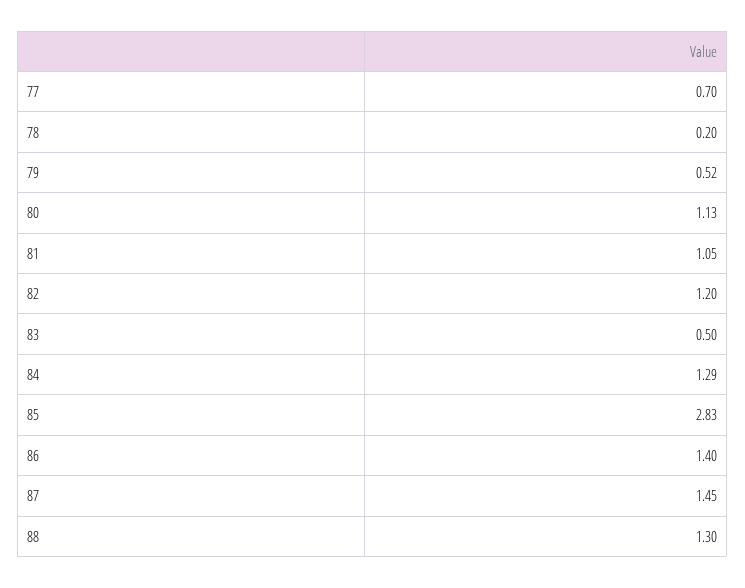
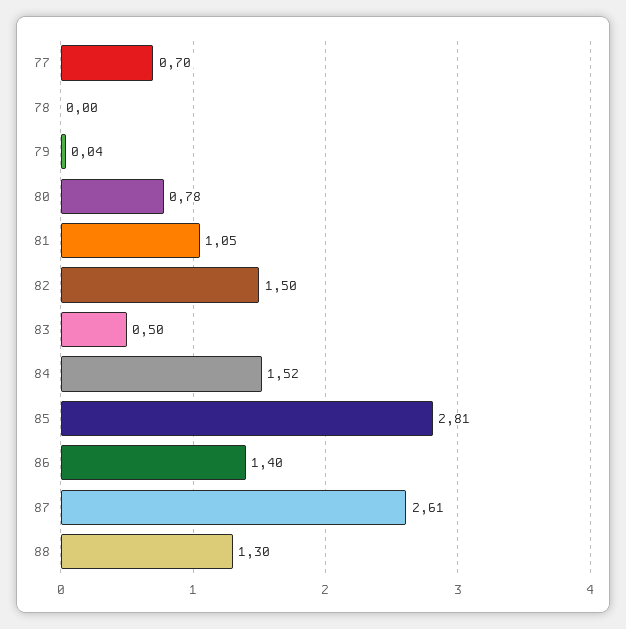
78: 0.2 -> 0
79: 0.52 -> 0.04
80: 1.13 -> 0.78
82: 1.2 -> 1.5
84: 1.29 -> 1.52
85: 2.83 -> 2.81
87: 1.45 -> 2.61

